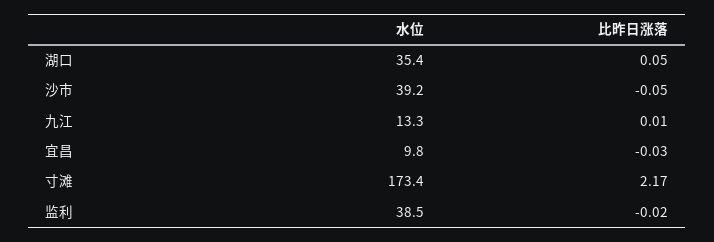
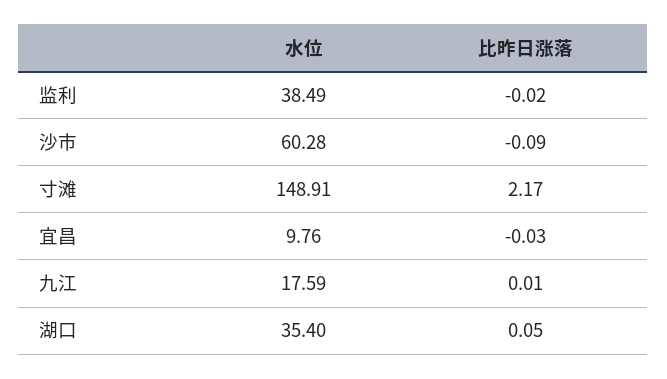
水位, 沙市: 39.2 -> 60.28
比昨日涨落, 沙市: -0.05 -> -0.09
水位, 九江: 13.3 -> 17.59
水位, 寸滩: 173.4 -> 148.91

